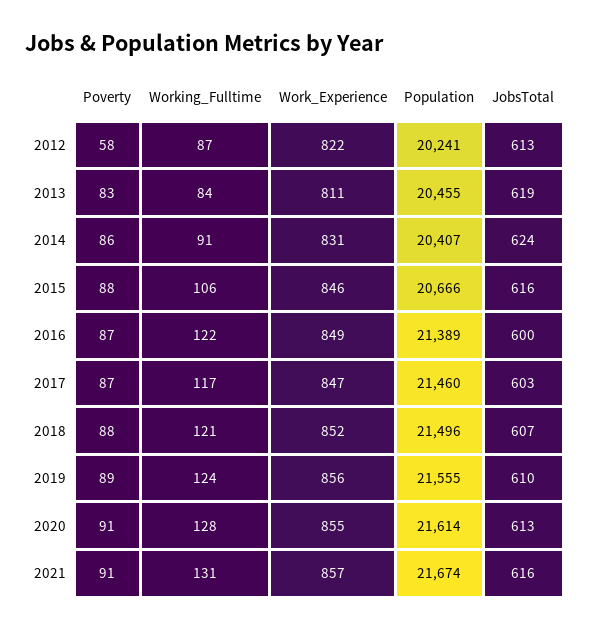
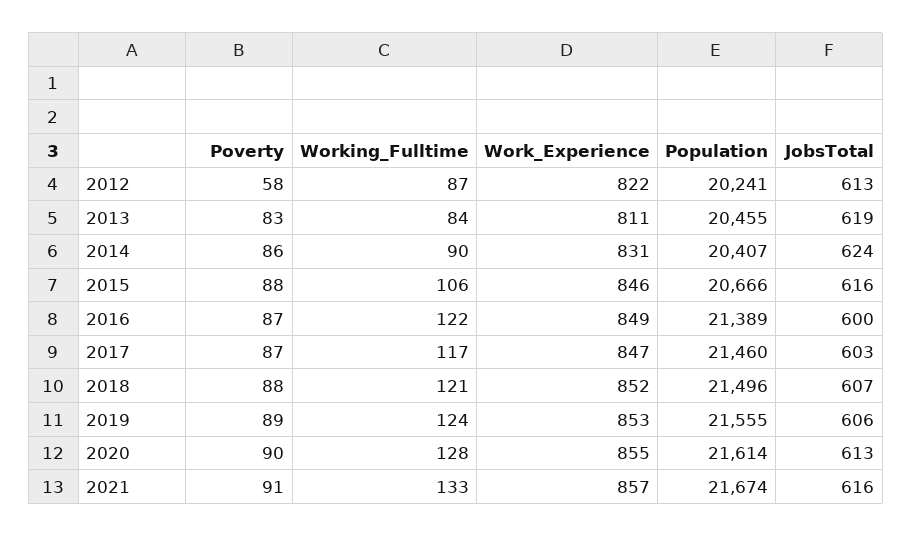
Working_Fulltime, 2014: 91 -> 90
Work_Experience, 2019: 856 -> 853
JobsTotal, 2019: 610 -> 606
Poverty, 2020: 91 -> 90
Working_Fulltime, 2021: 131 -> 133

